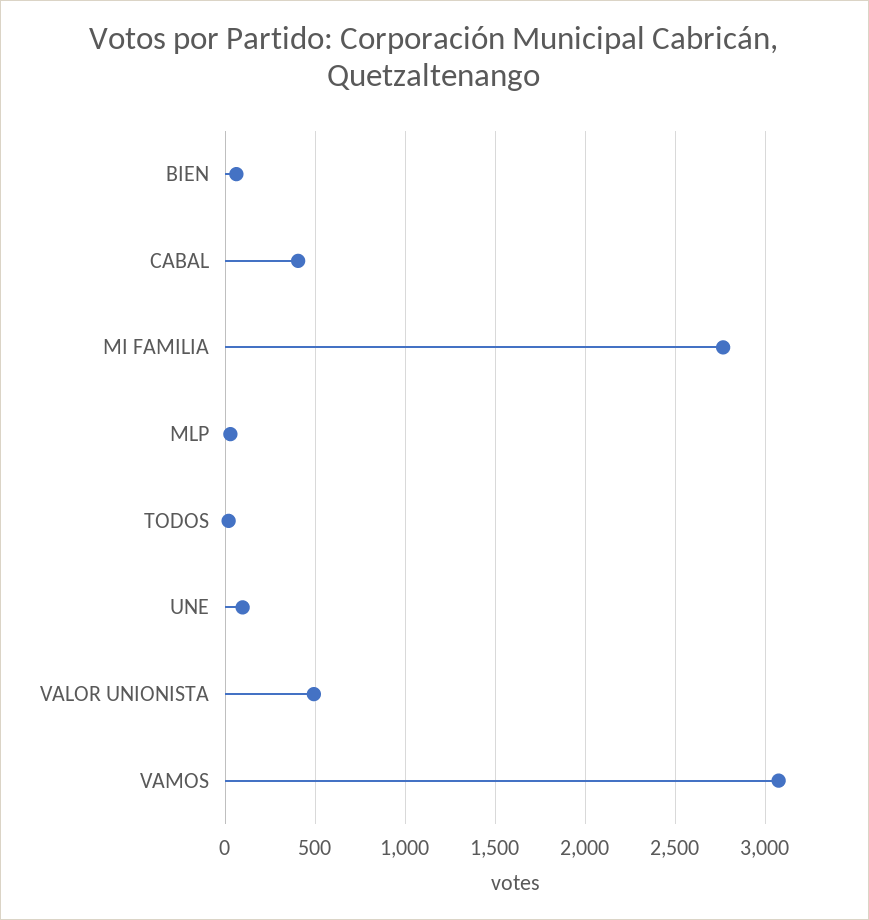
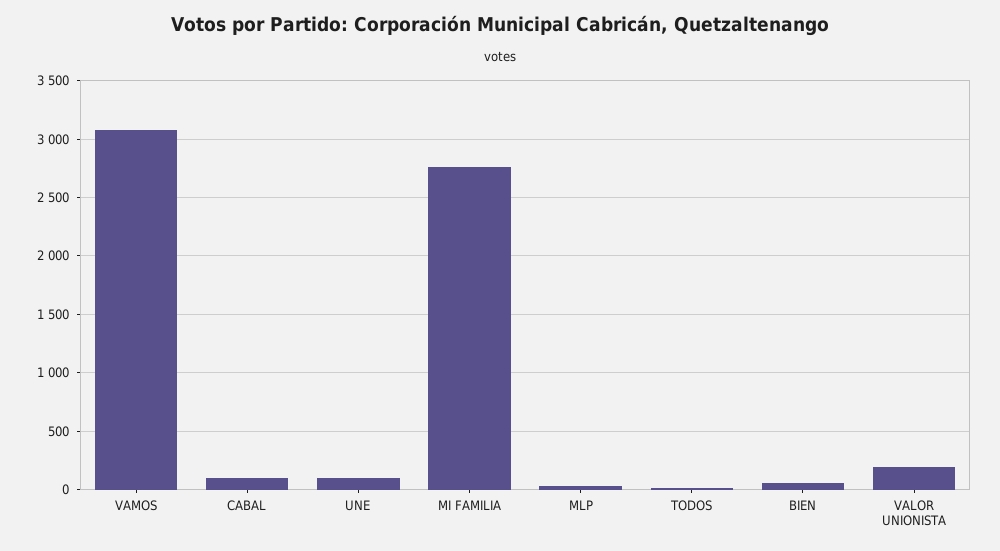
CABAL: 400 -> 100
VALOR UNIONISTA: 500 -> 200

